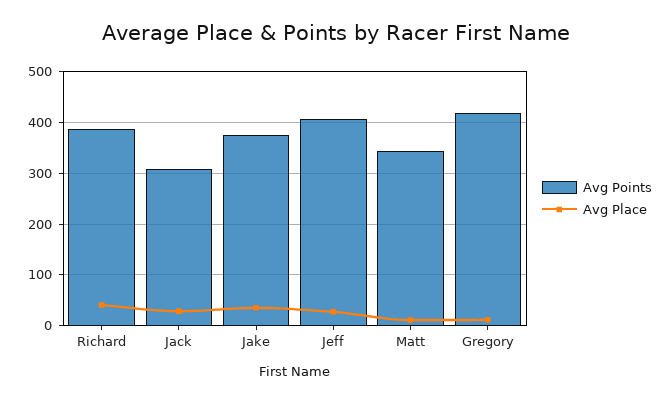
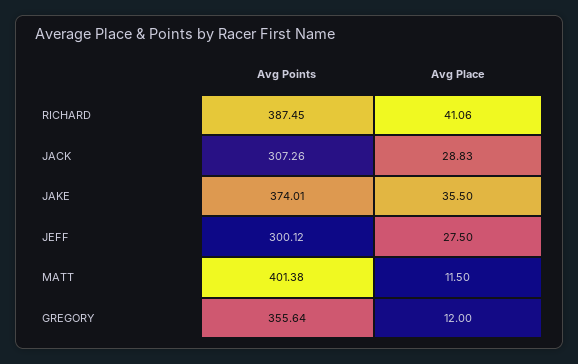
Avg Points, Jeff: 400 -> 300.12
Avg Points, Matt: 340 -> 401.38
Avg Points, Gregory: 420 -> 355.64

